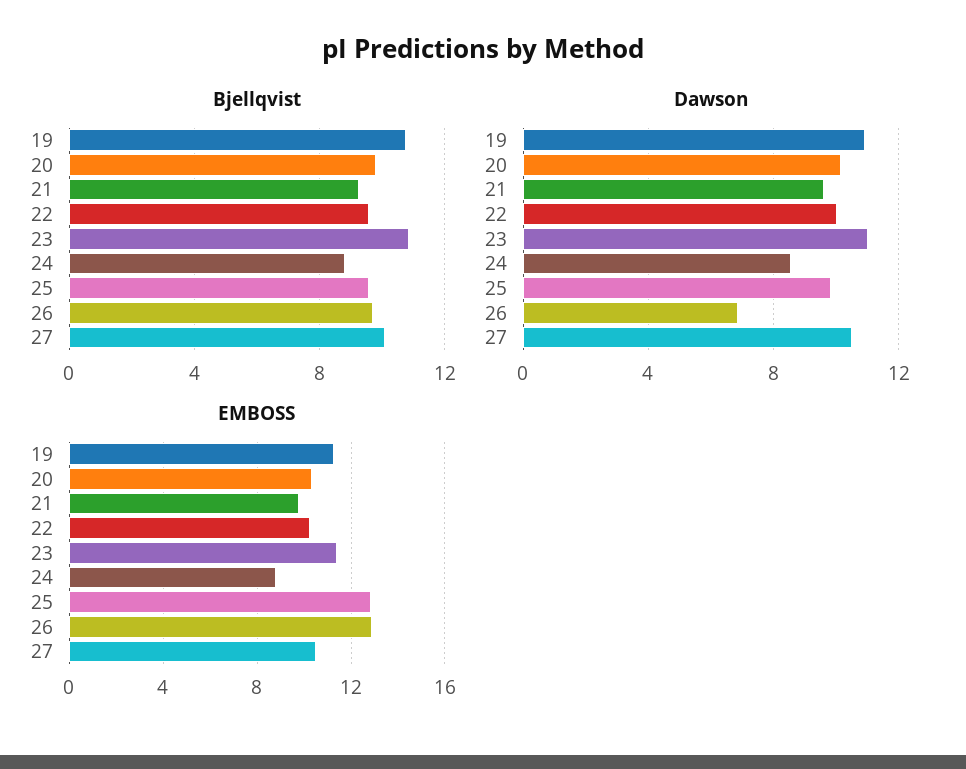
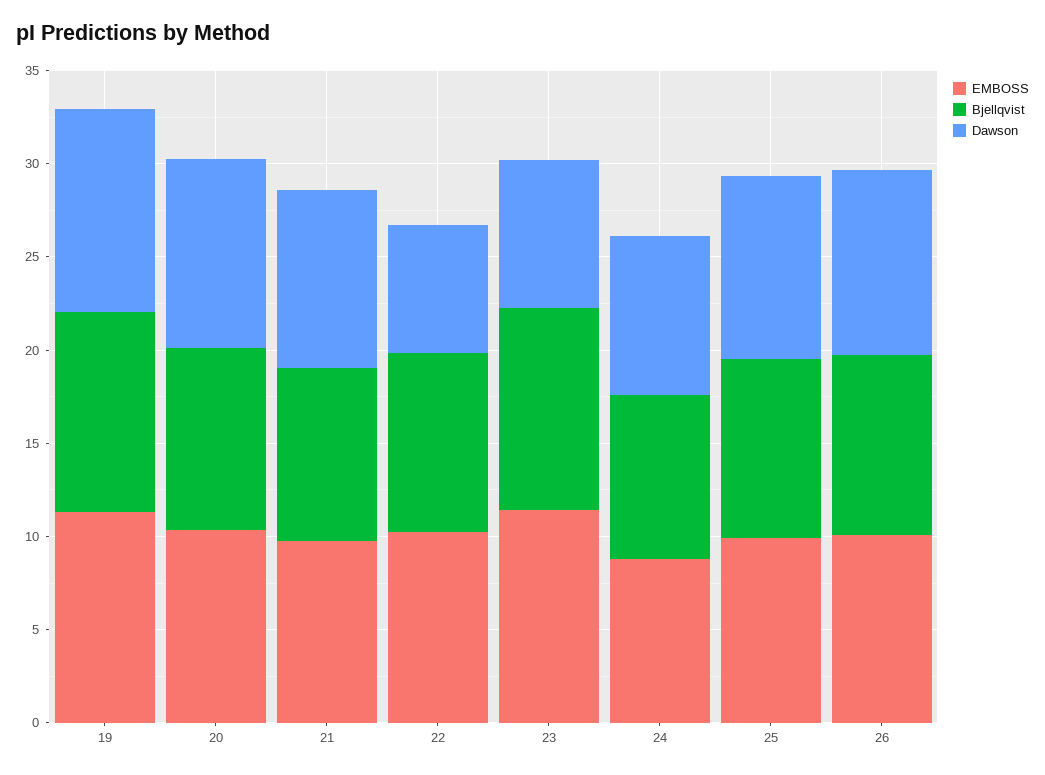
Bjellqvist, 27: 10 -> none
Dawson, 22: 10 -> 7
Dawson, 23: 11 -> 8
Dawson, 26: 7 -> 10
Dawson, 27: 10.5 -> none
EMBOSS, 25: 13 -> 10
EMBOSS, 26: 13 -> 10
EMBOSS, 27: 10.5 -> none

